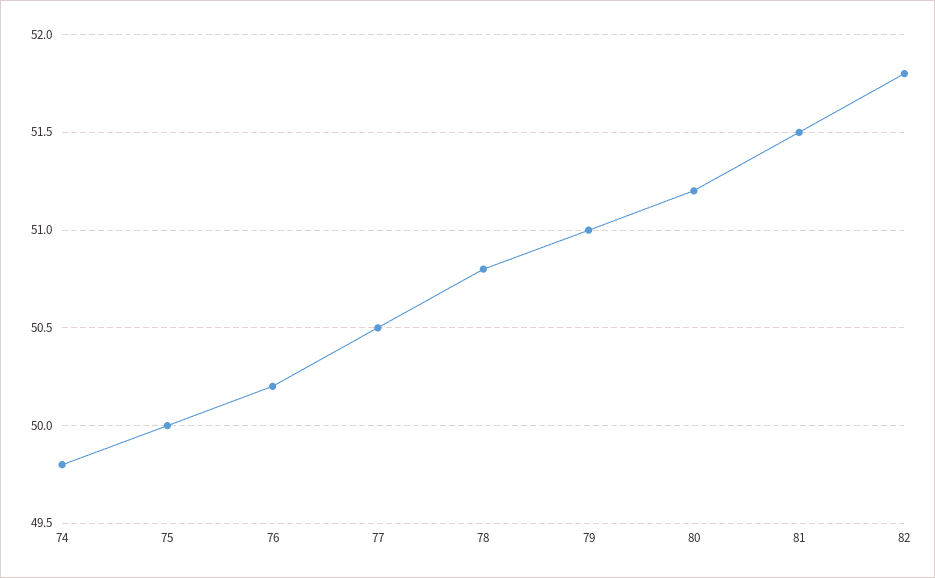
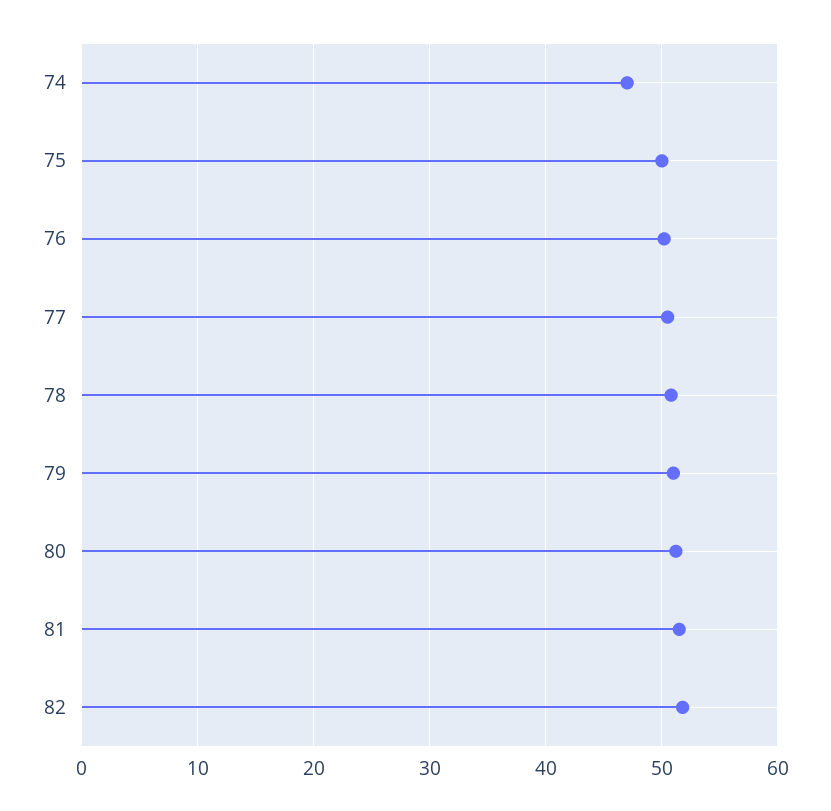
74: 49.8 -> 47

